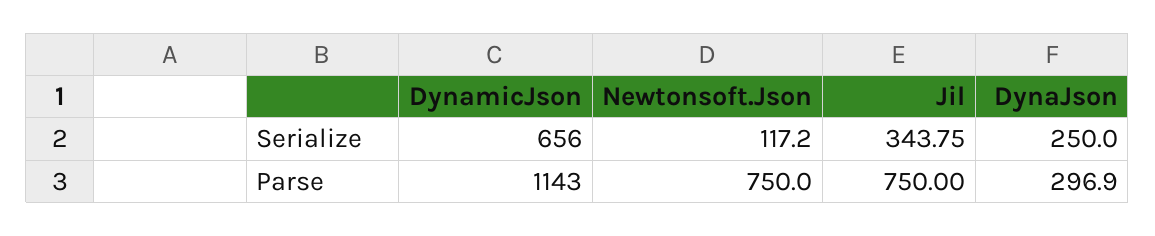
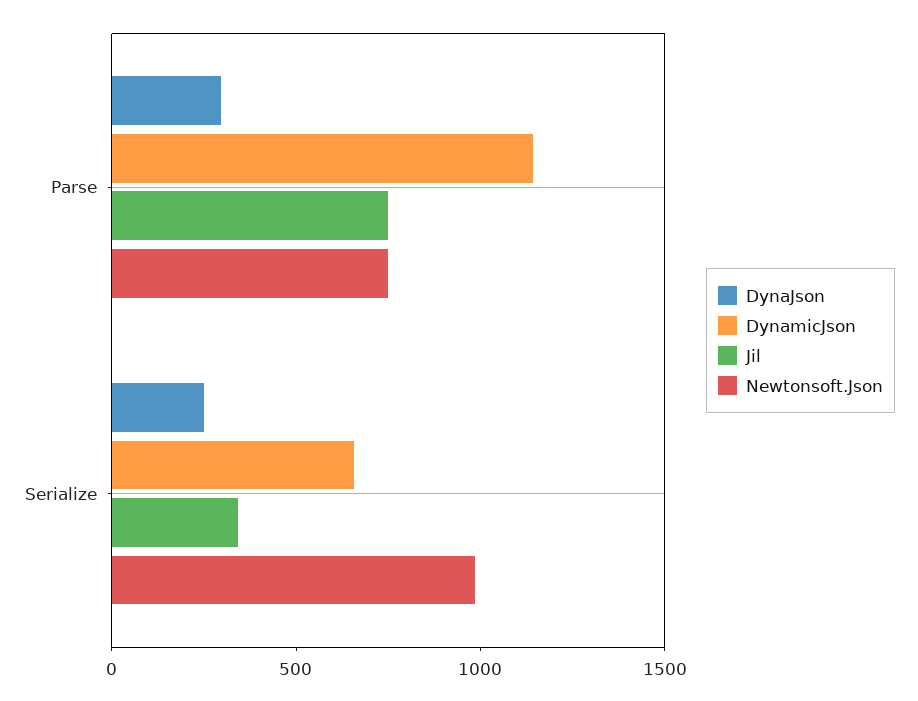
Newtonsoft.Json, Serialize: 117.2 -> 1000

